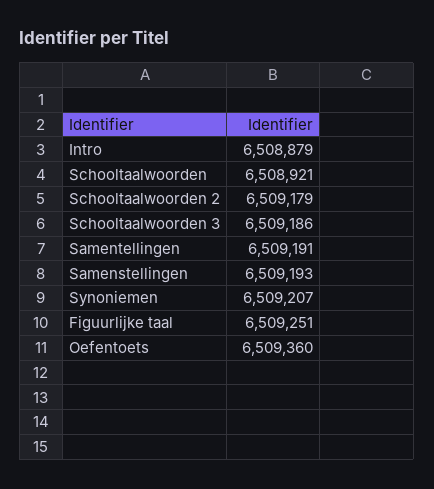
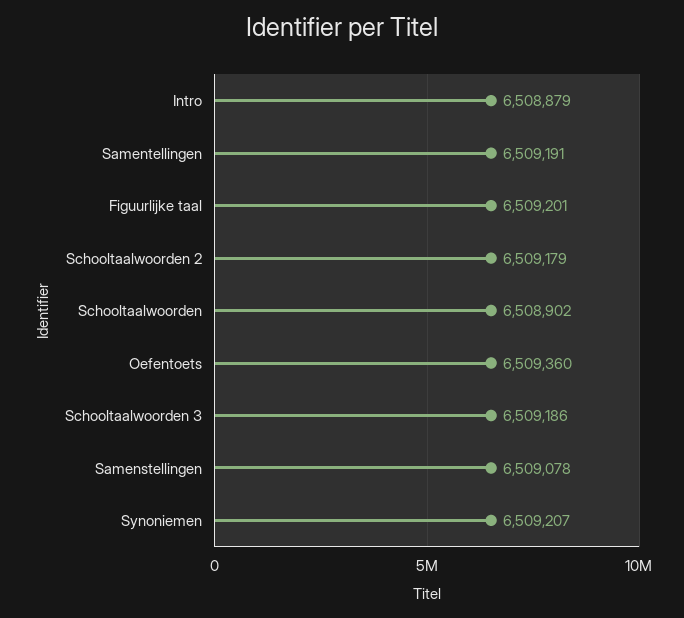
Schooltaalwoorden: 6508921 -> 6508902
Samenstellingen: 6509193 -> 6509078
Figuurlijke taal: 6509251 -> 6509201

